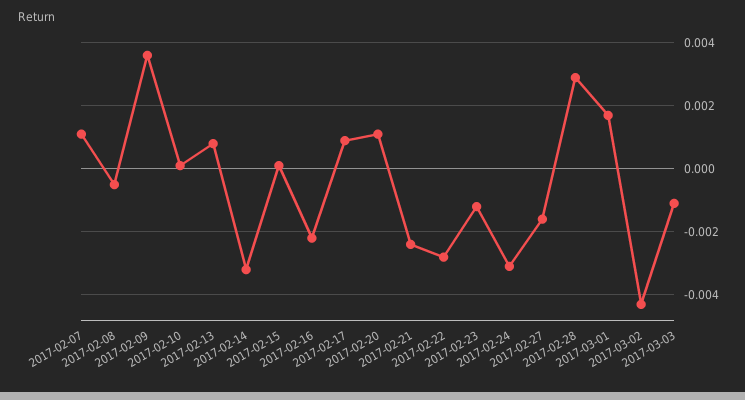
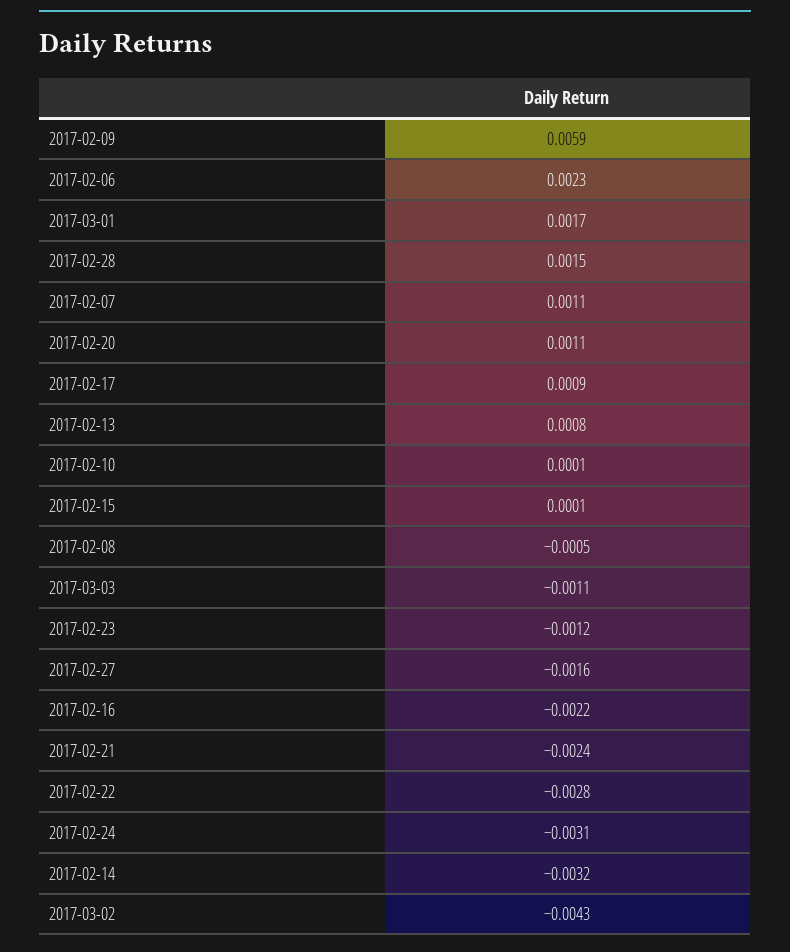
2017-02-09: 0.0035 -> 0.0059
2017-02-28: 0.003 -> 0.0015
2017-02-06: none -> 0.0023

